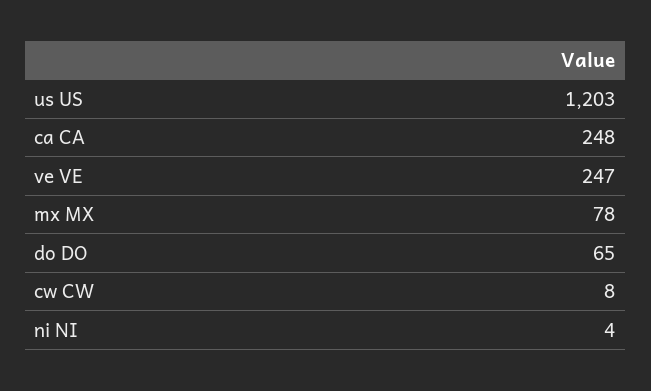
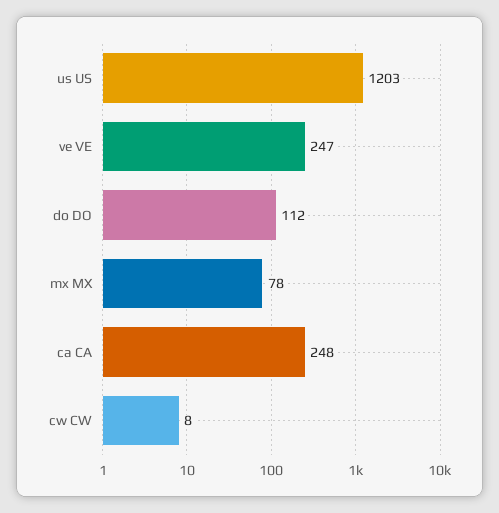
do DO: 65 -> 112
ni NI: 4 -> none

